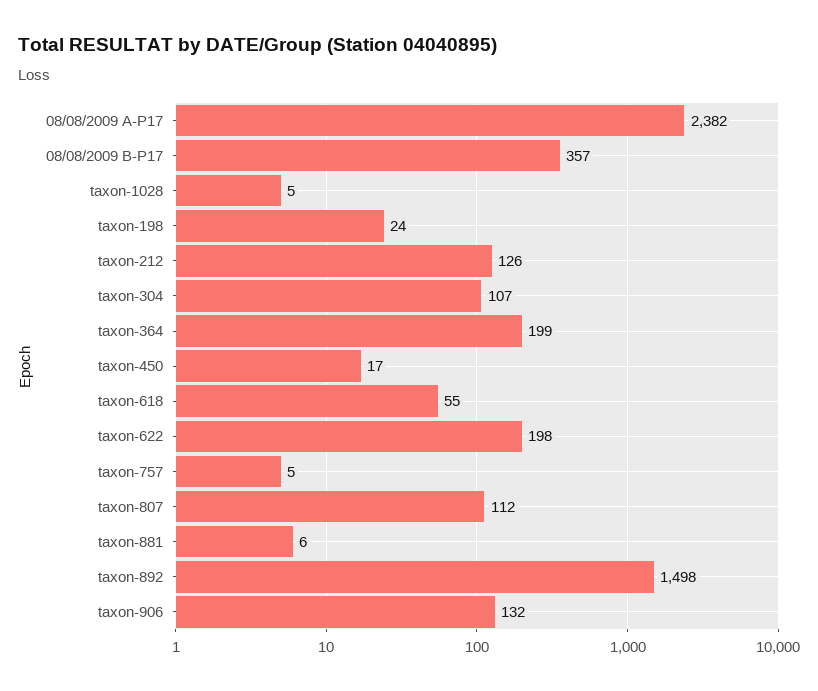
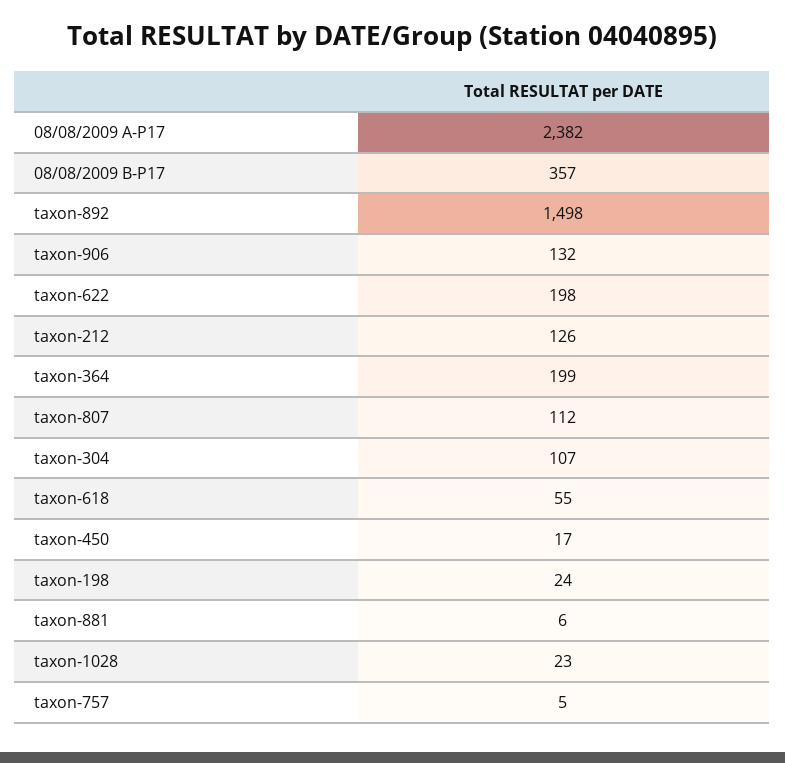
taxon-1028: 5 -> 23

